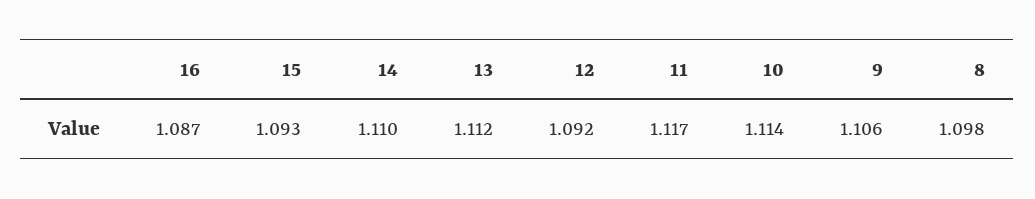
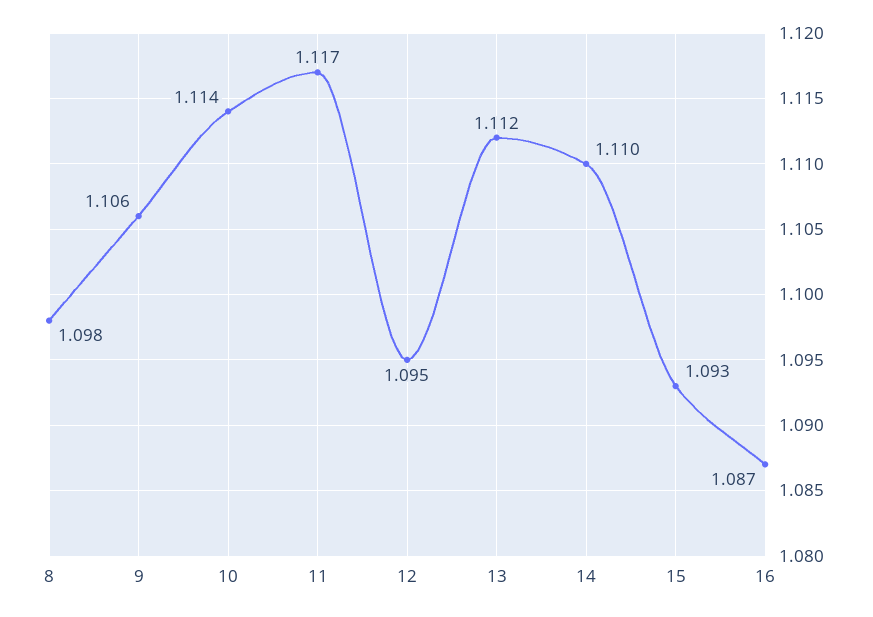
12: 1.092 -> 1.095

